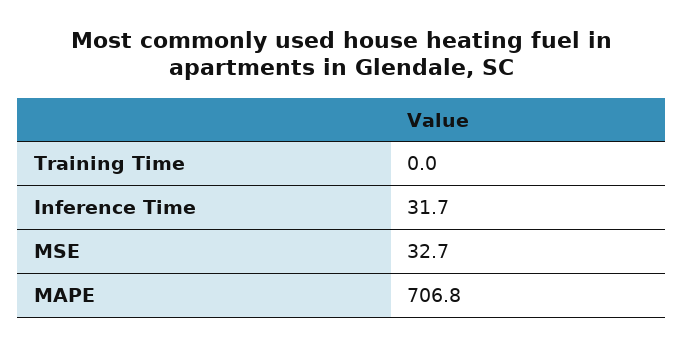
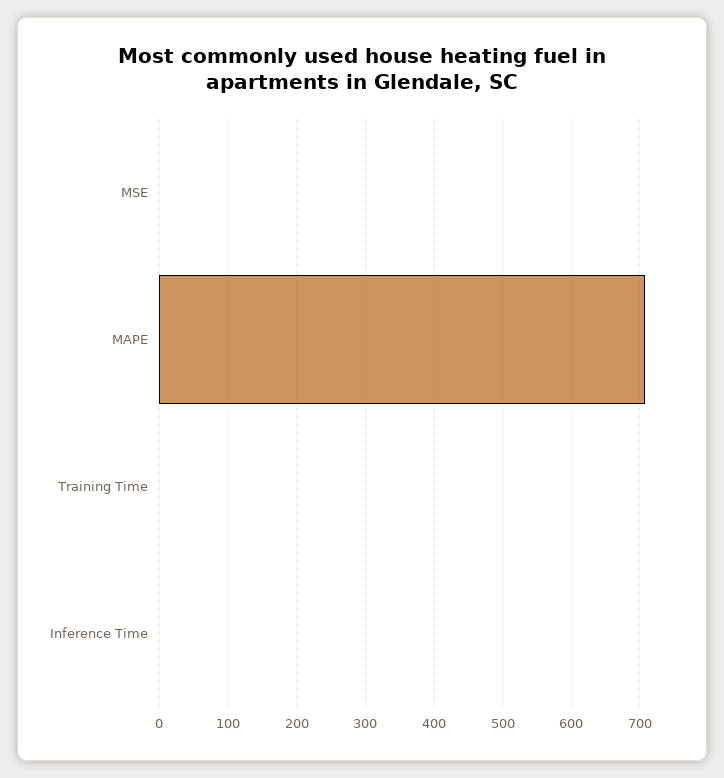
Inference Time: 31.7 -> 0
MSE: 32.7 -> 0

